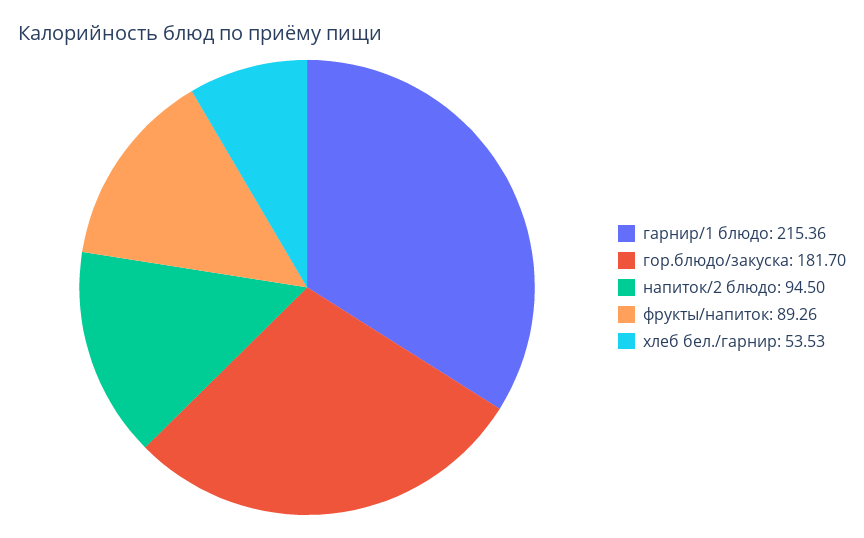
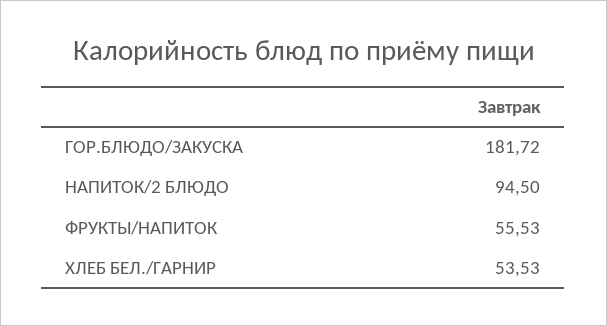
гарнир/1 блюдо: 215.36 -> none
гор.блюдо/закуска: 181.7 -> 181.72
фрукты/напиток: 89.26 -> 55.53

